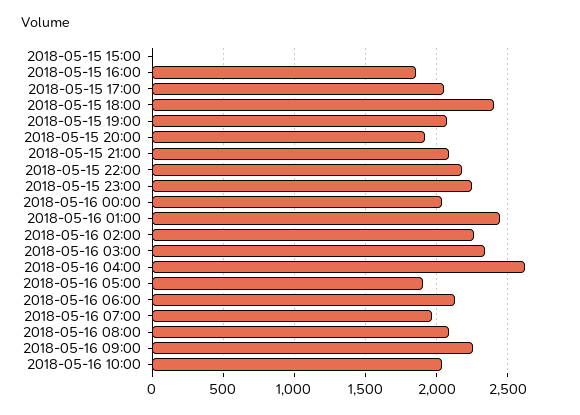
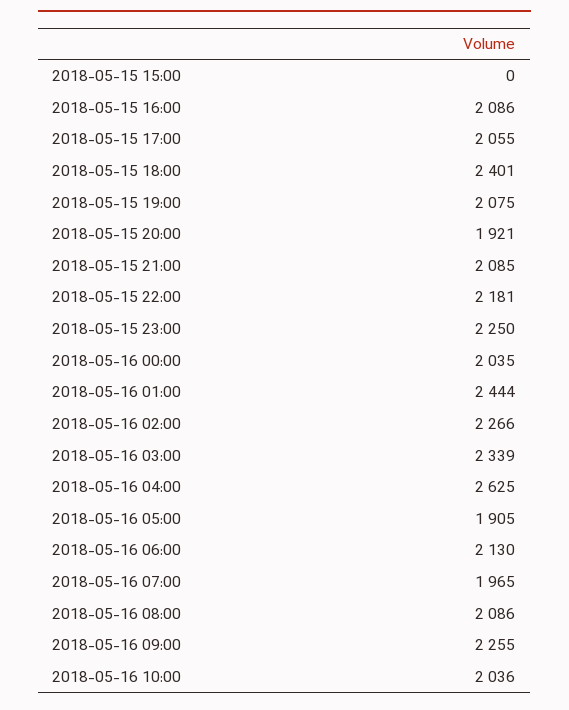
2018-05-15 16:00: 1850 -> 2086

